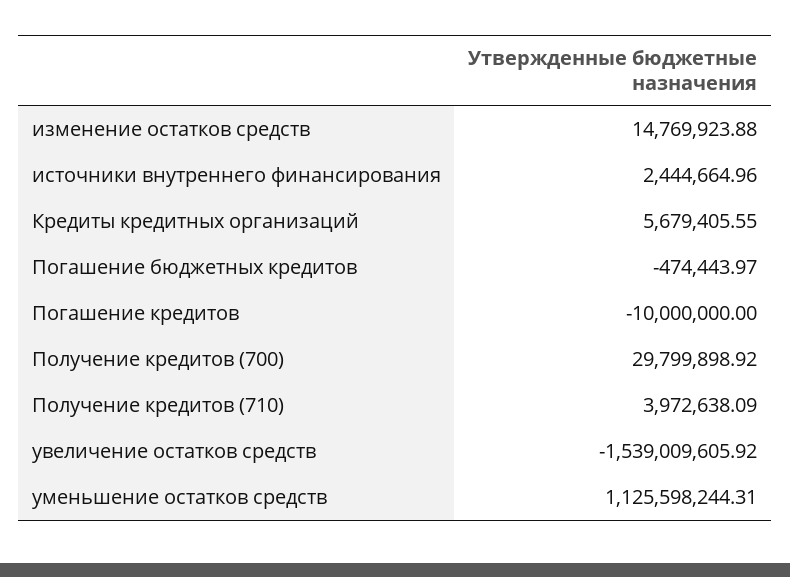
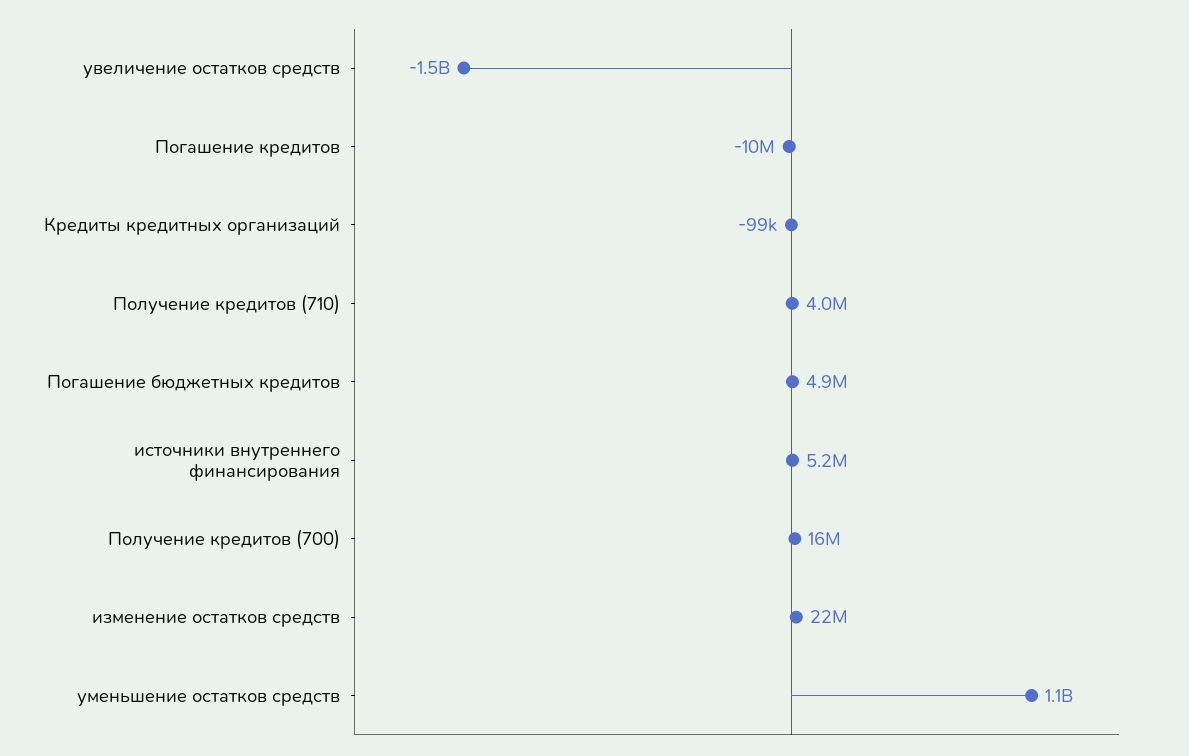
изменение остатков средств: 14769923.88 -> 22000000
источники внутреннего финансирования: 2444664.96 -> 5200000
Кредиты кредитных организаций: 5679405.55 -> -99000
Погашение бюджетных кредитов: -474443.97 -> 4900000
Получение кредитов (700): 29799898.92 -> 16000000

